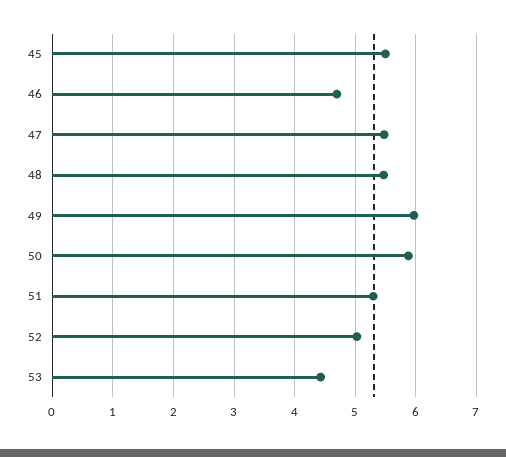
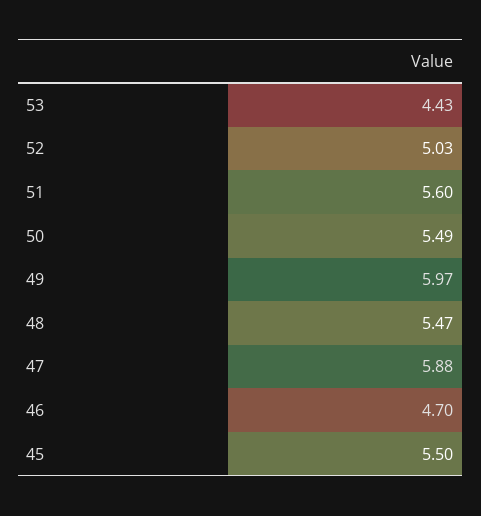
47: 5.5 -> 5.88
50: 5.9 -> 5.49
51: 5.3 -> 5.6

